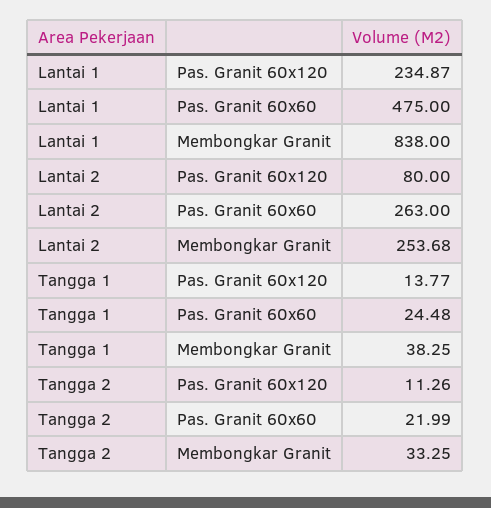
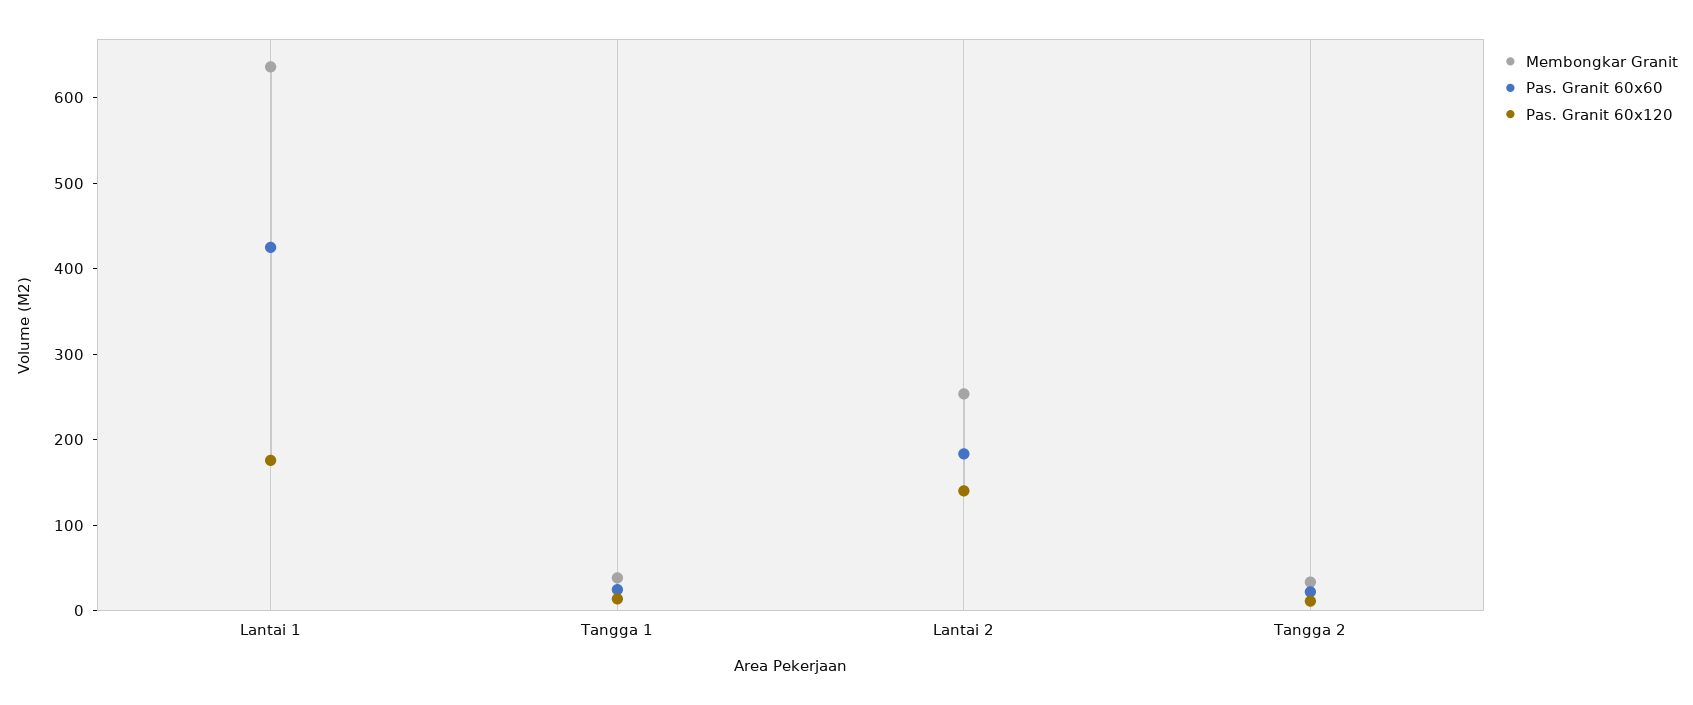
Pas. Granit 60x120, Lantai 1: 234.87 -> 180
Pas. Granit 60x60, Lantai 1: 475 -> 420
Membongkar Granit, Lantai 1: 838 -> 640
Pas. Granit 60x120, Lantai 2: 80 -> 140
Pas. Granit 60x60, Lantai 2: 263 -> 180

